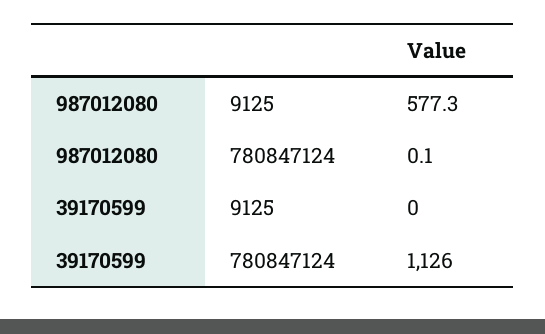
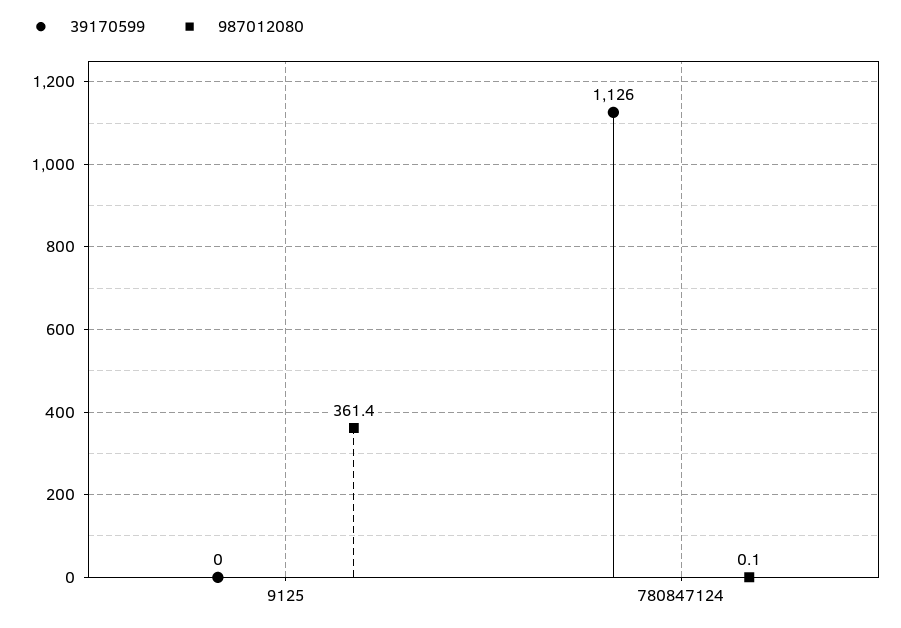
987012080, 9125: 577.3 -> 361.4

